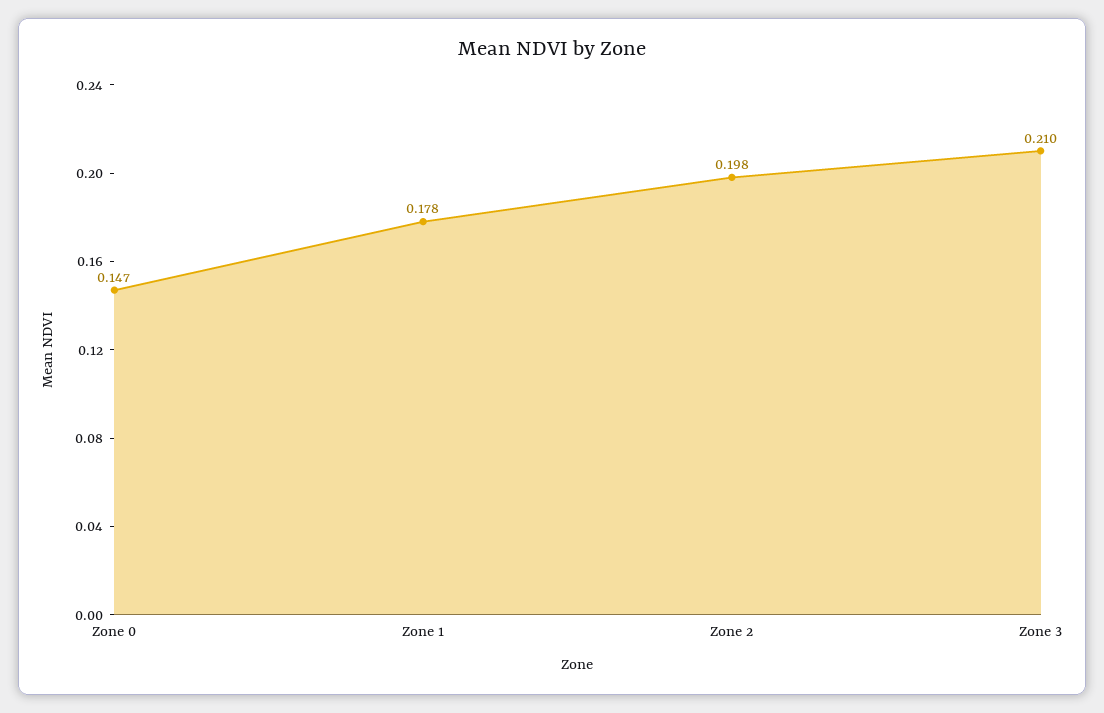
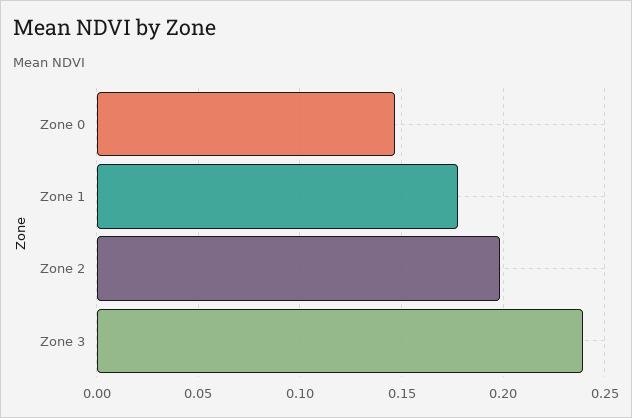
Zone 3: 0.21 -> 0.24

